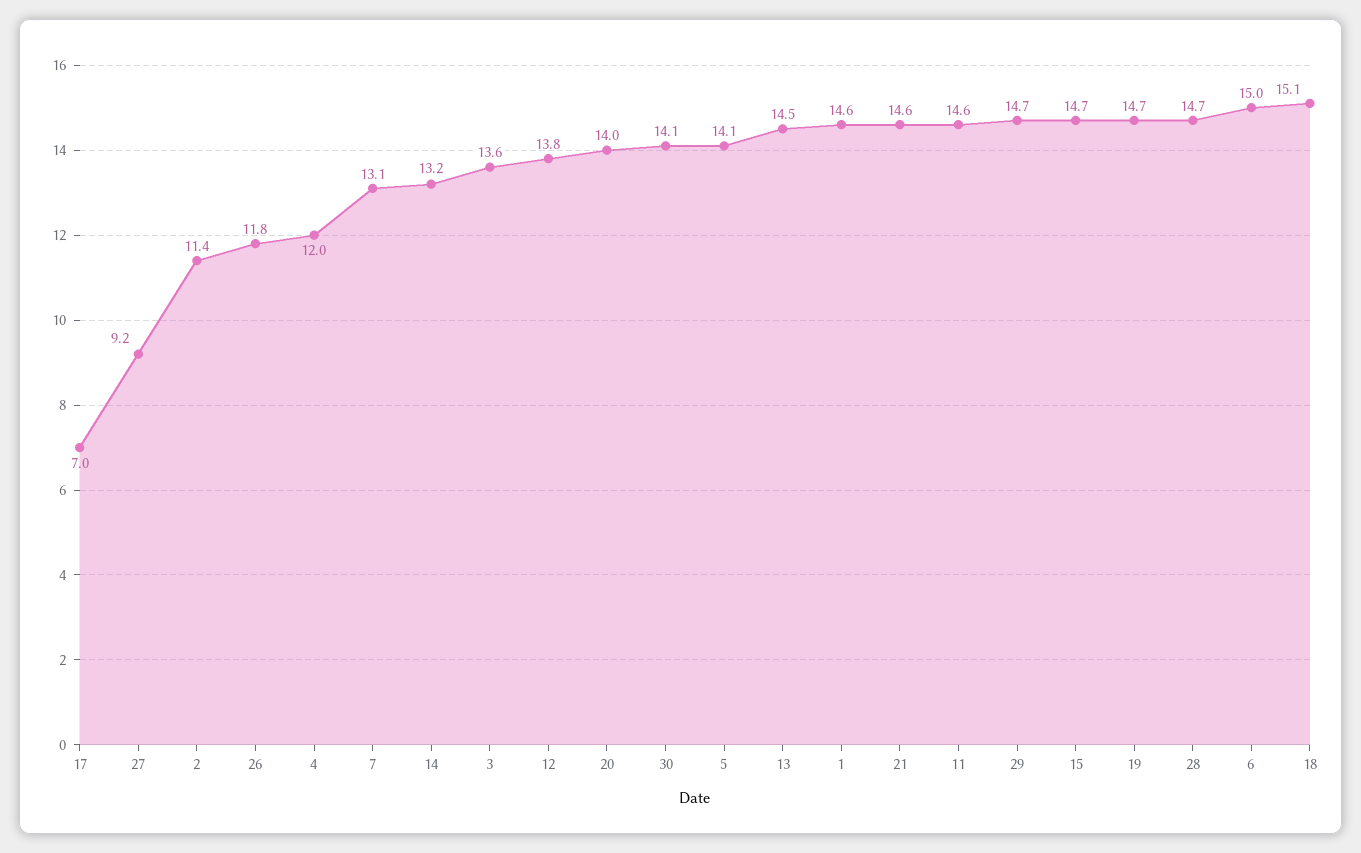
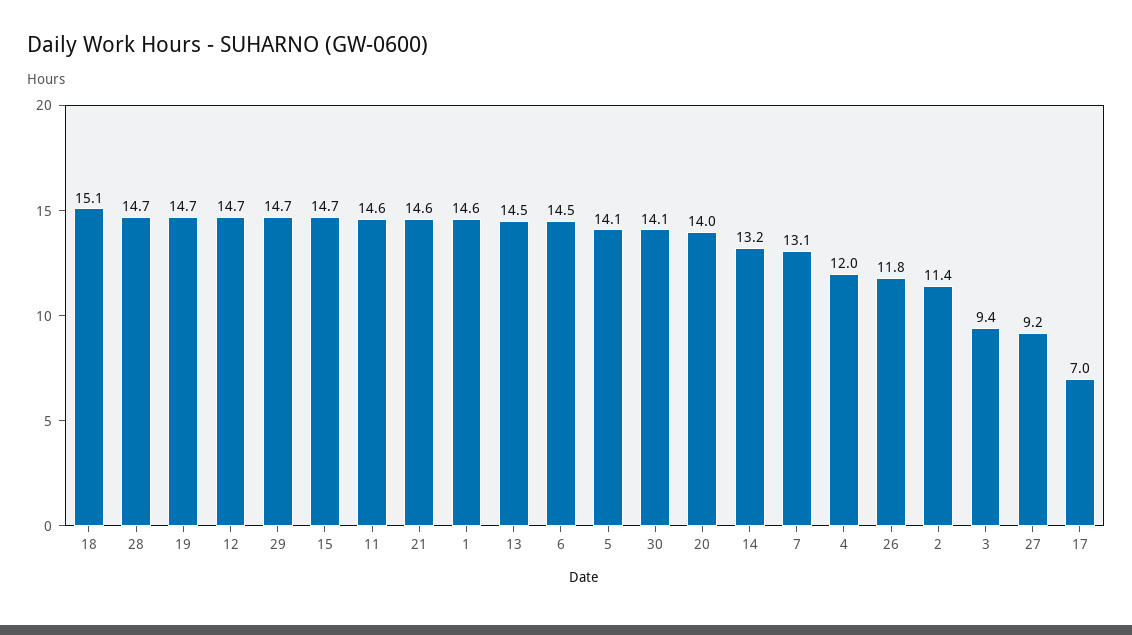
3: 13.6 -> 9.4
12: 13.8 -> 14.7
6: 15 -> 14.5

